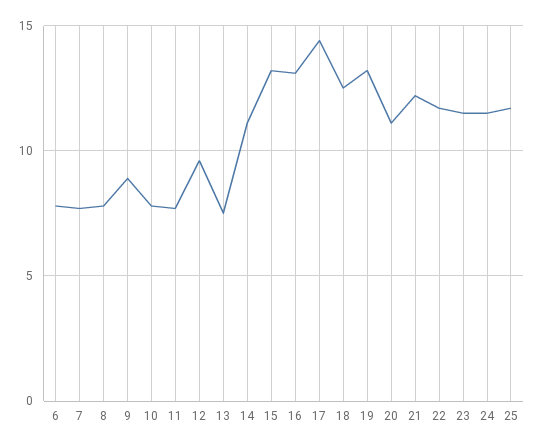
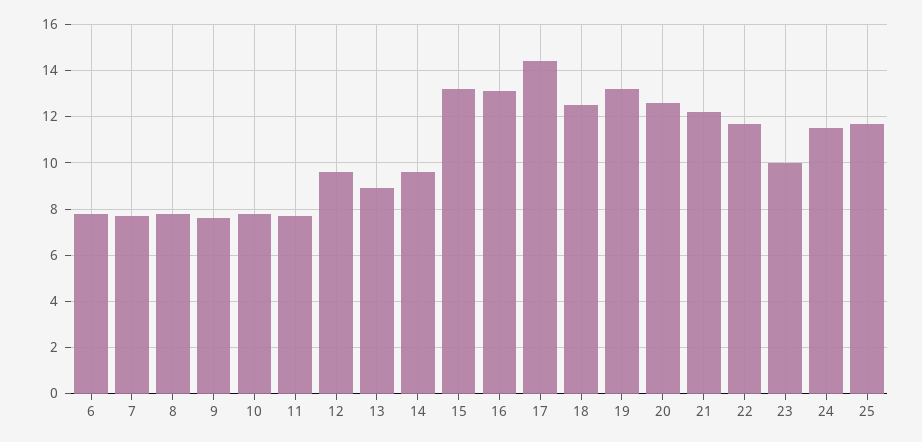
9: 9 -> 7.5
13: 7.5 -> 9
14: 11 -> 9.5
20: 11 -> 12.5
23: 11.5 -> 10

